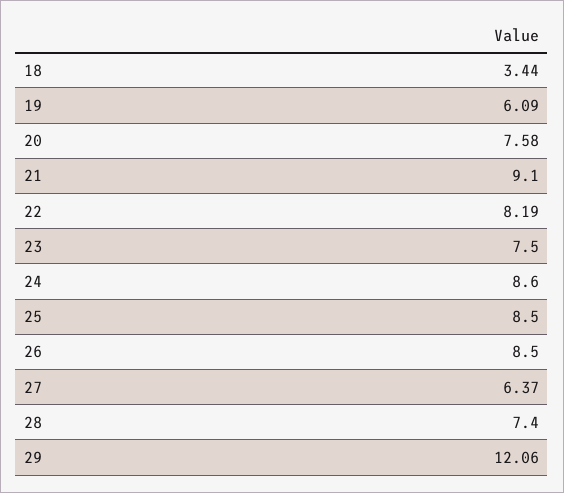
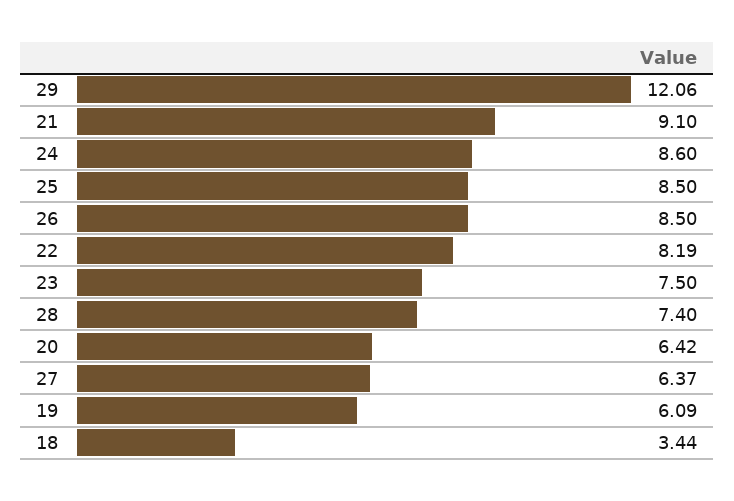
20: 7.58 -> 6.42

